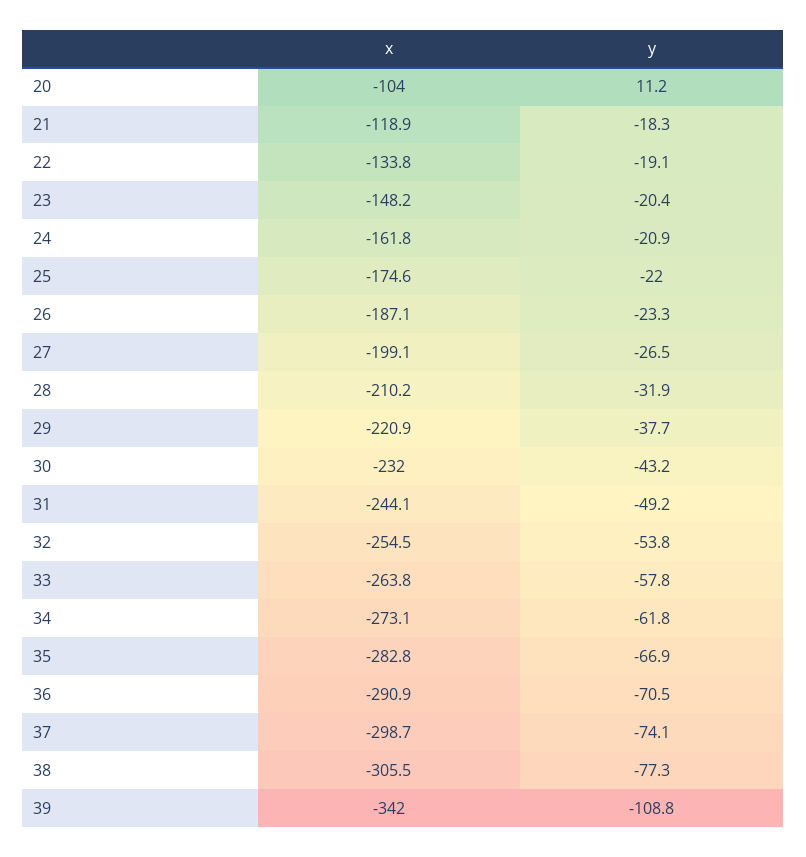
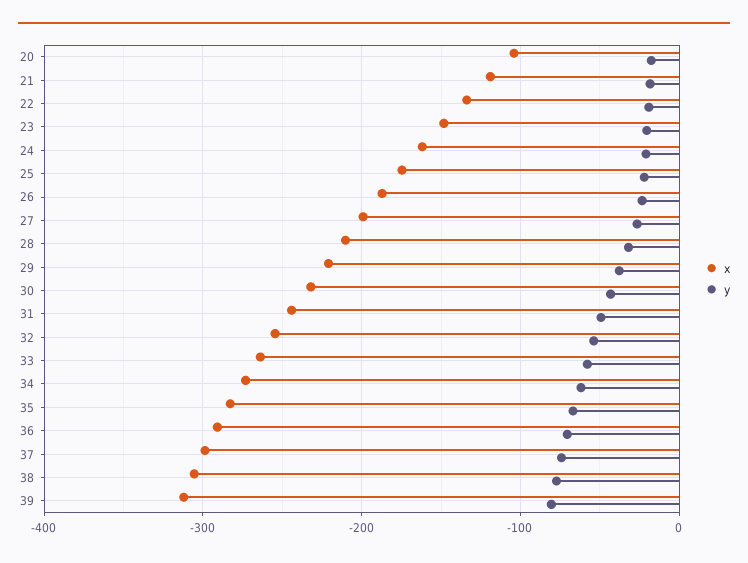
y, 20: 11.2 -> -20
x, 39: -342 -> -310
y, 39: -108.8 -> -80

